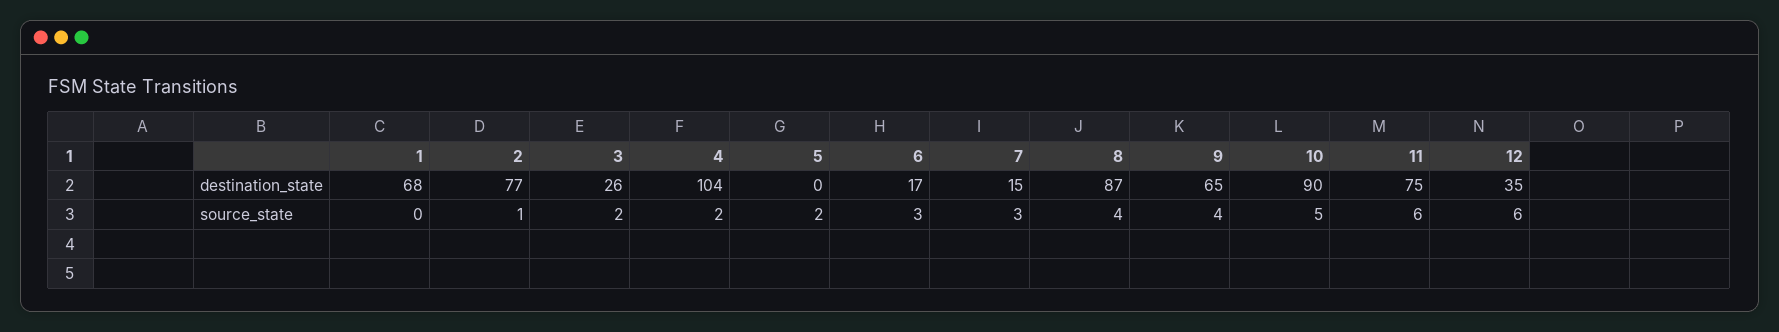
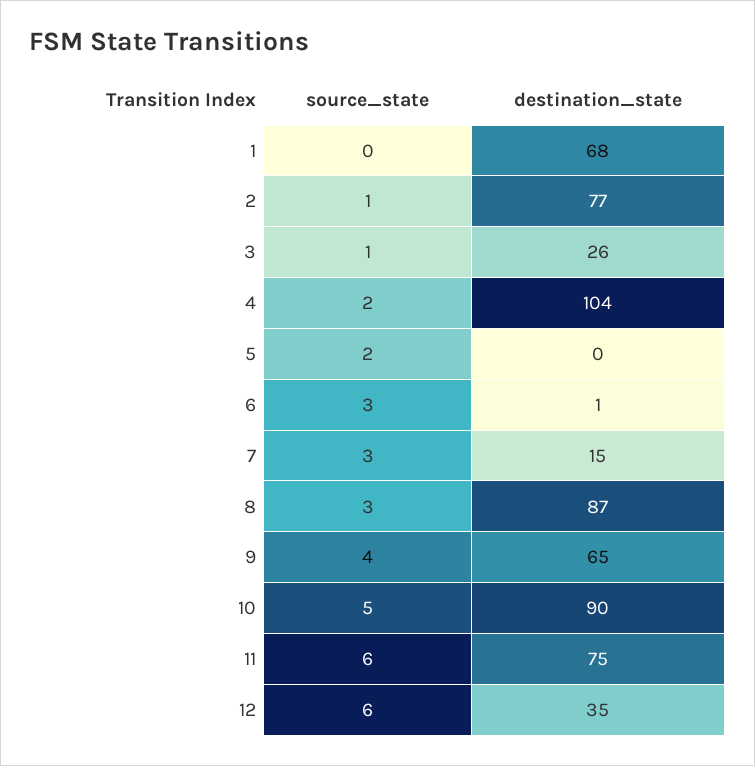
6, destination_state: 17 -> 1
3, source_state: 2 -> 1
8, source_state: 4 -> 3

